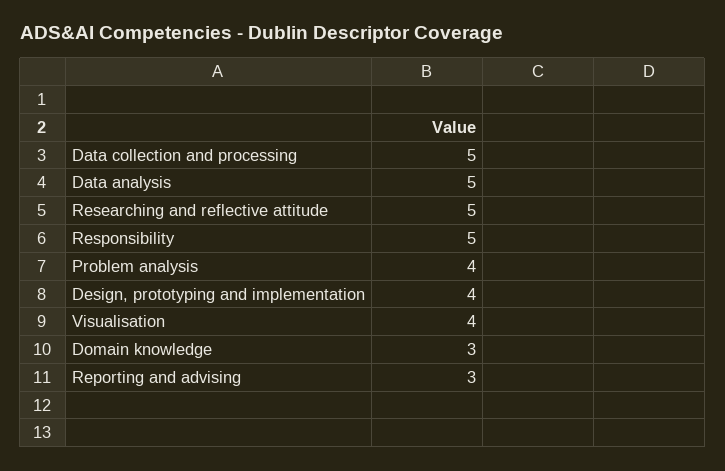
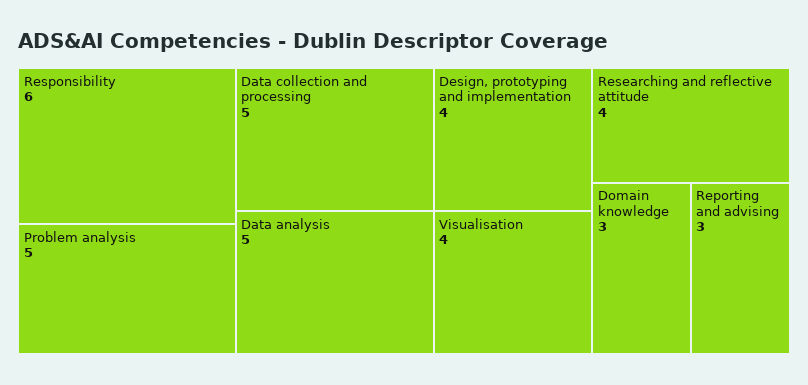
Researching and reflective attitude: 5 -> 4
Responsibility: 5 -> 6
Problem analysis: 4 -> 5

